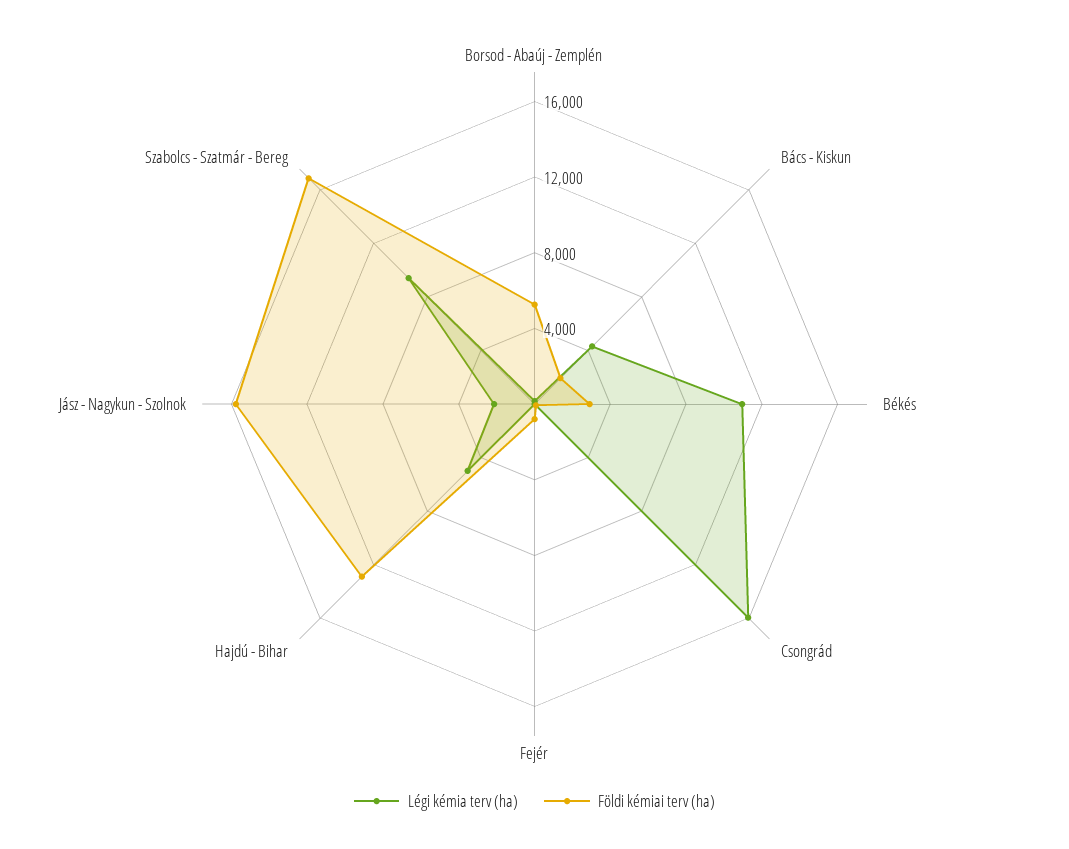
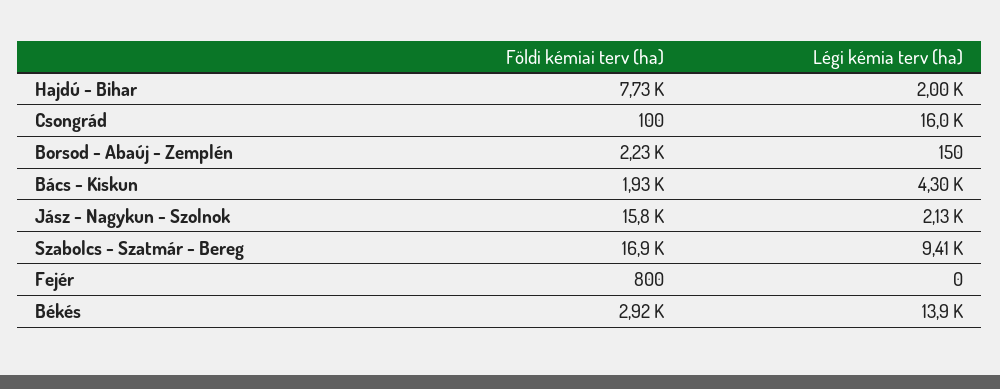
Földi kémiai terv (ha), Borsod - Abaúj - Zemplén: 5000 -> 2230
Légi kémia terv (ha), Békés: 11000 -> 13900
Légi kémia terv (ha), Hajdú - Bihar: 5000 -> 2000
Földi kémiai terv (ha), Hajdú - Bihar: 13000 -> 7730

